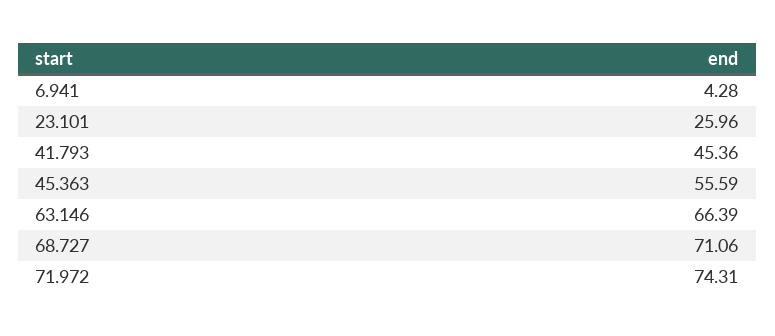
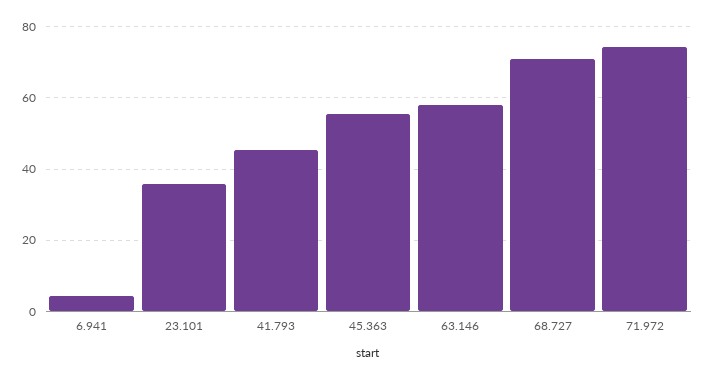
23.101: 25.96 -> 36
63.146: 66.39 -> 58

